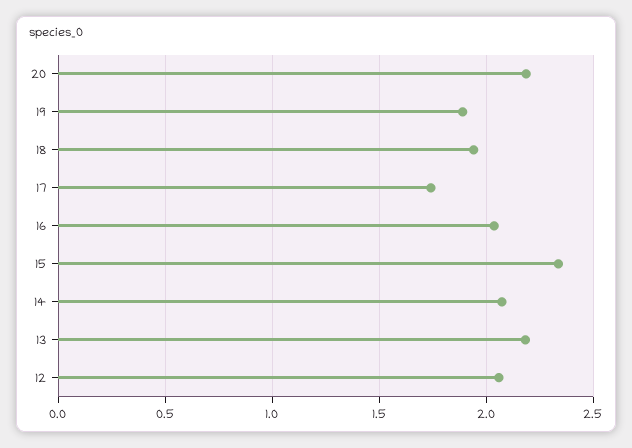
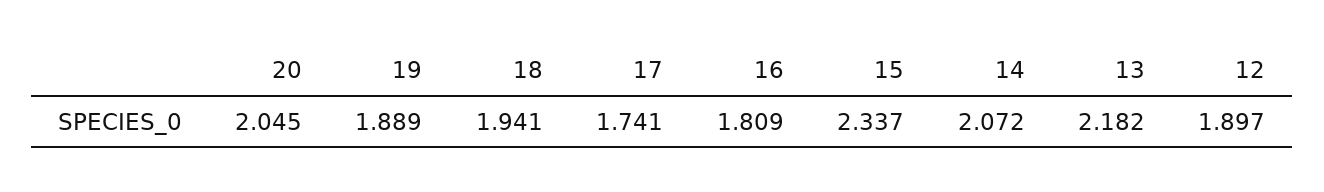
20: 2.2 -> 2.045
16: 2.05 -> 1.809
12: 2.05 -> 1.897

